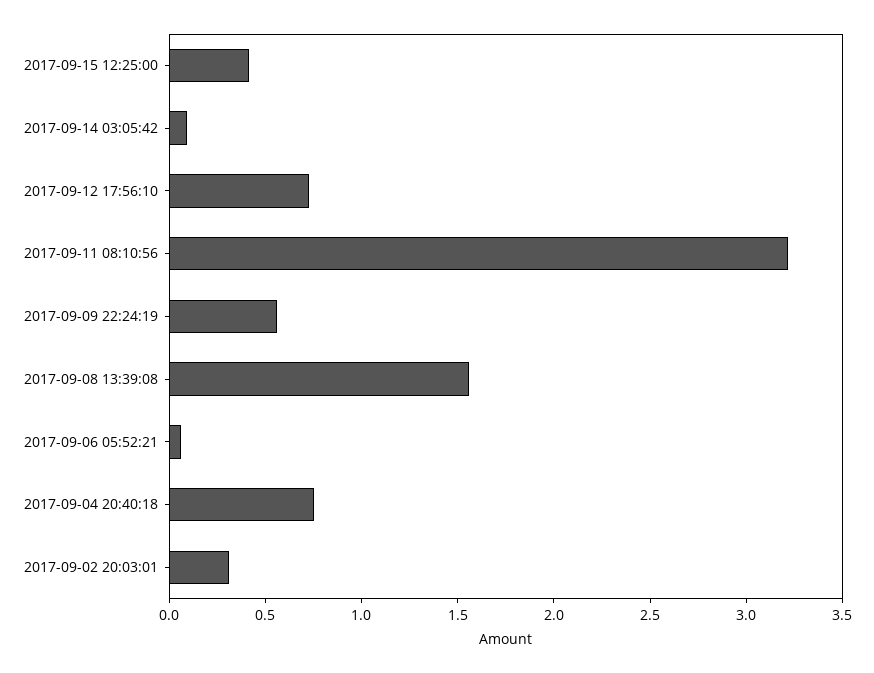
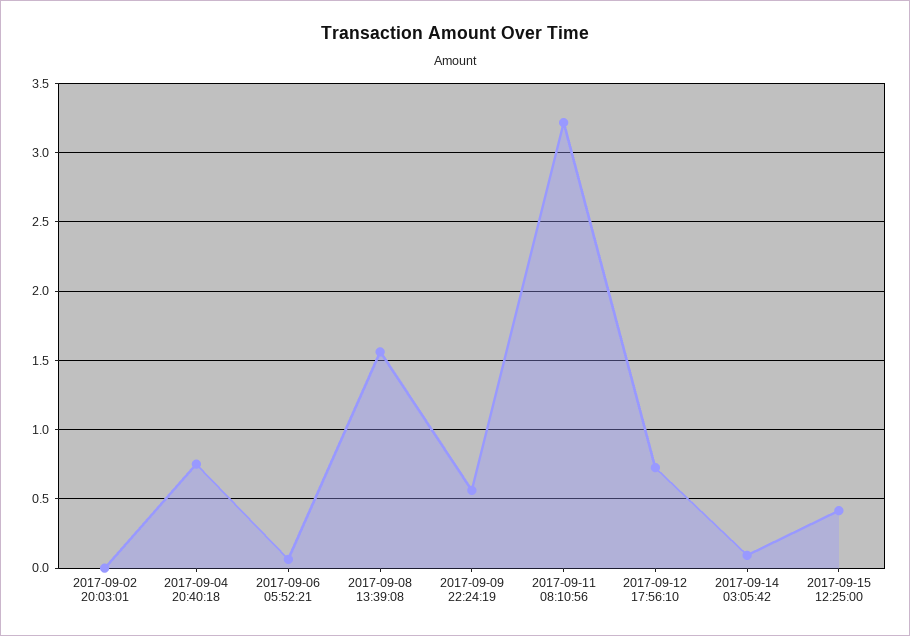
2017-09-02 20:03:01: 0.3 -> 0

